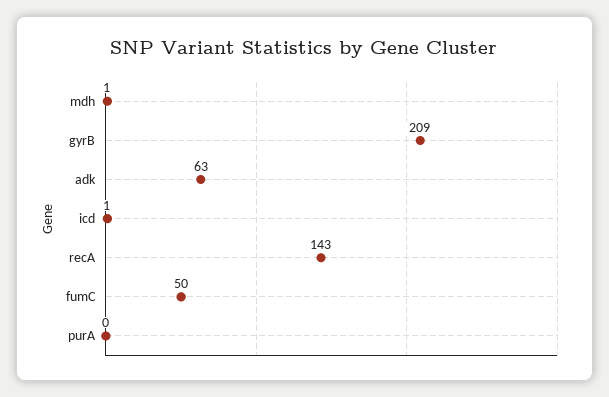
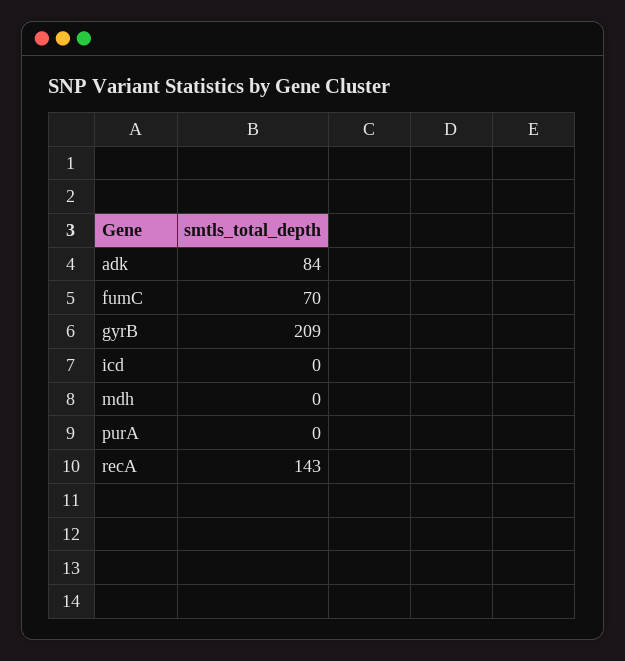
mdh: 1 -> 0
adk: 63 -> 84
icd: 1 -> 0
fumC: 50 -> 70

